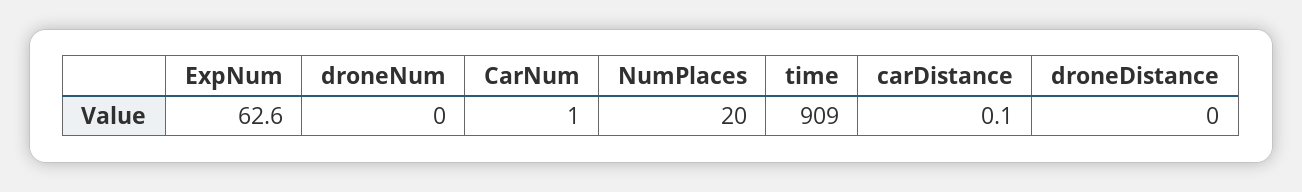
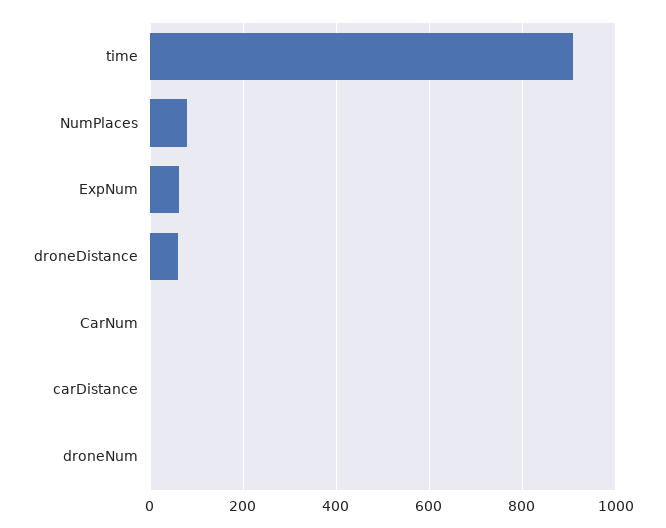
NumPlaces: 20 -> 80
droneDistance: 0 -> 60

